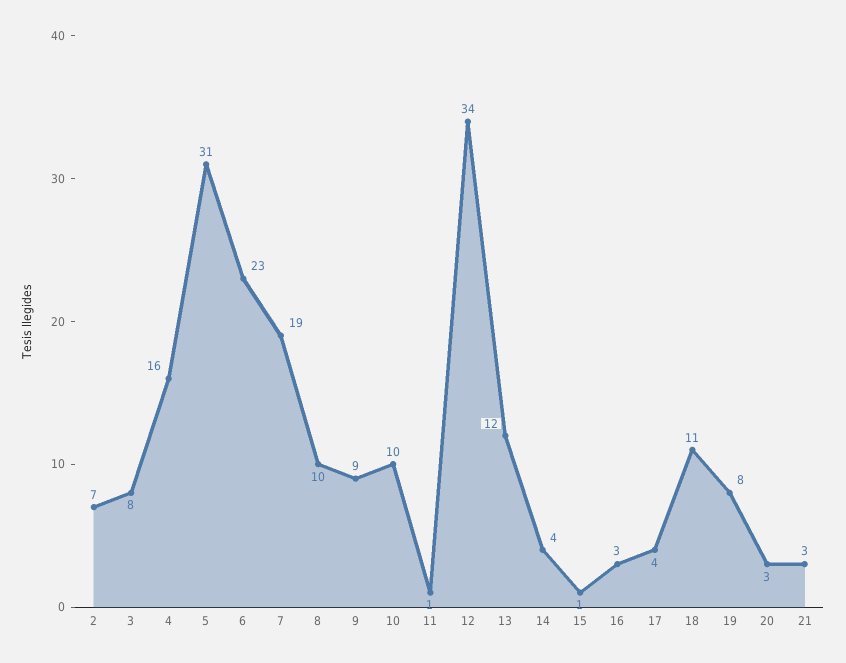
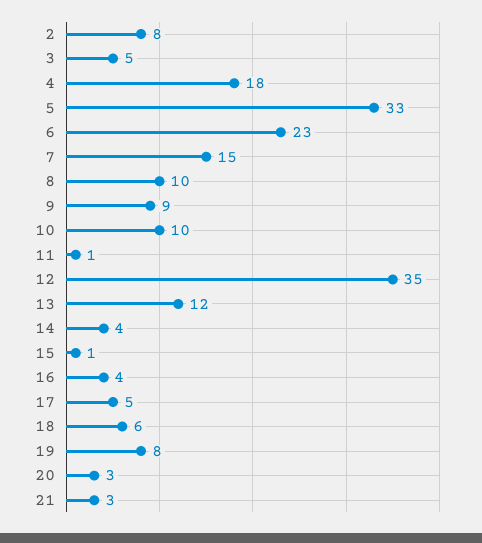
2: 7 -> 8
3: 8 -> 5
4: 16 -> 18
5: 31 -> 33
7: 19 -> 15
12: 34 -> 35
16: 3 -> 4
17: 4 -> 5
18: 11 -> 6

